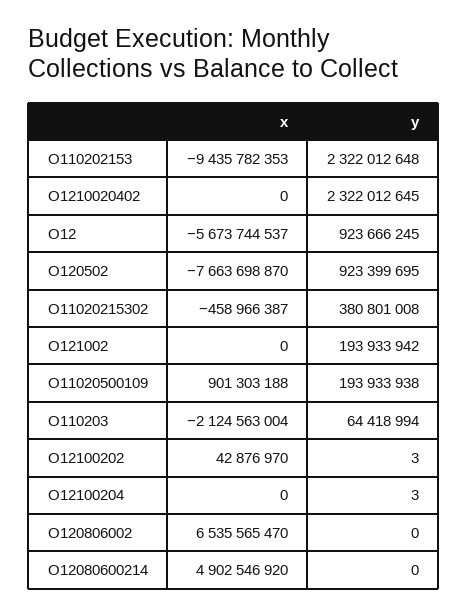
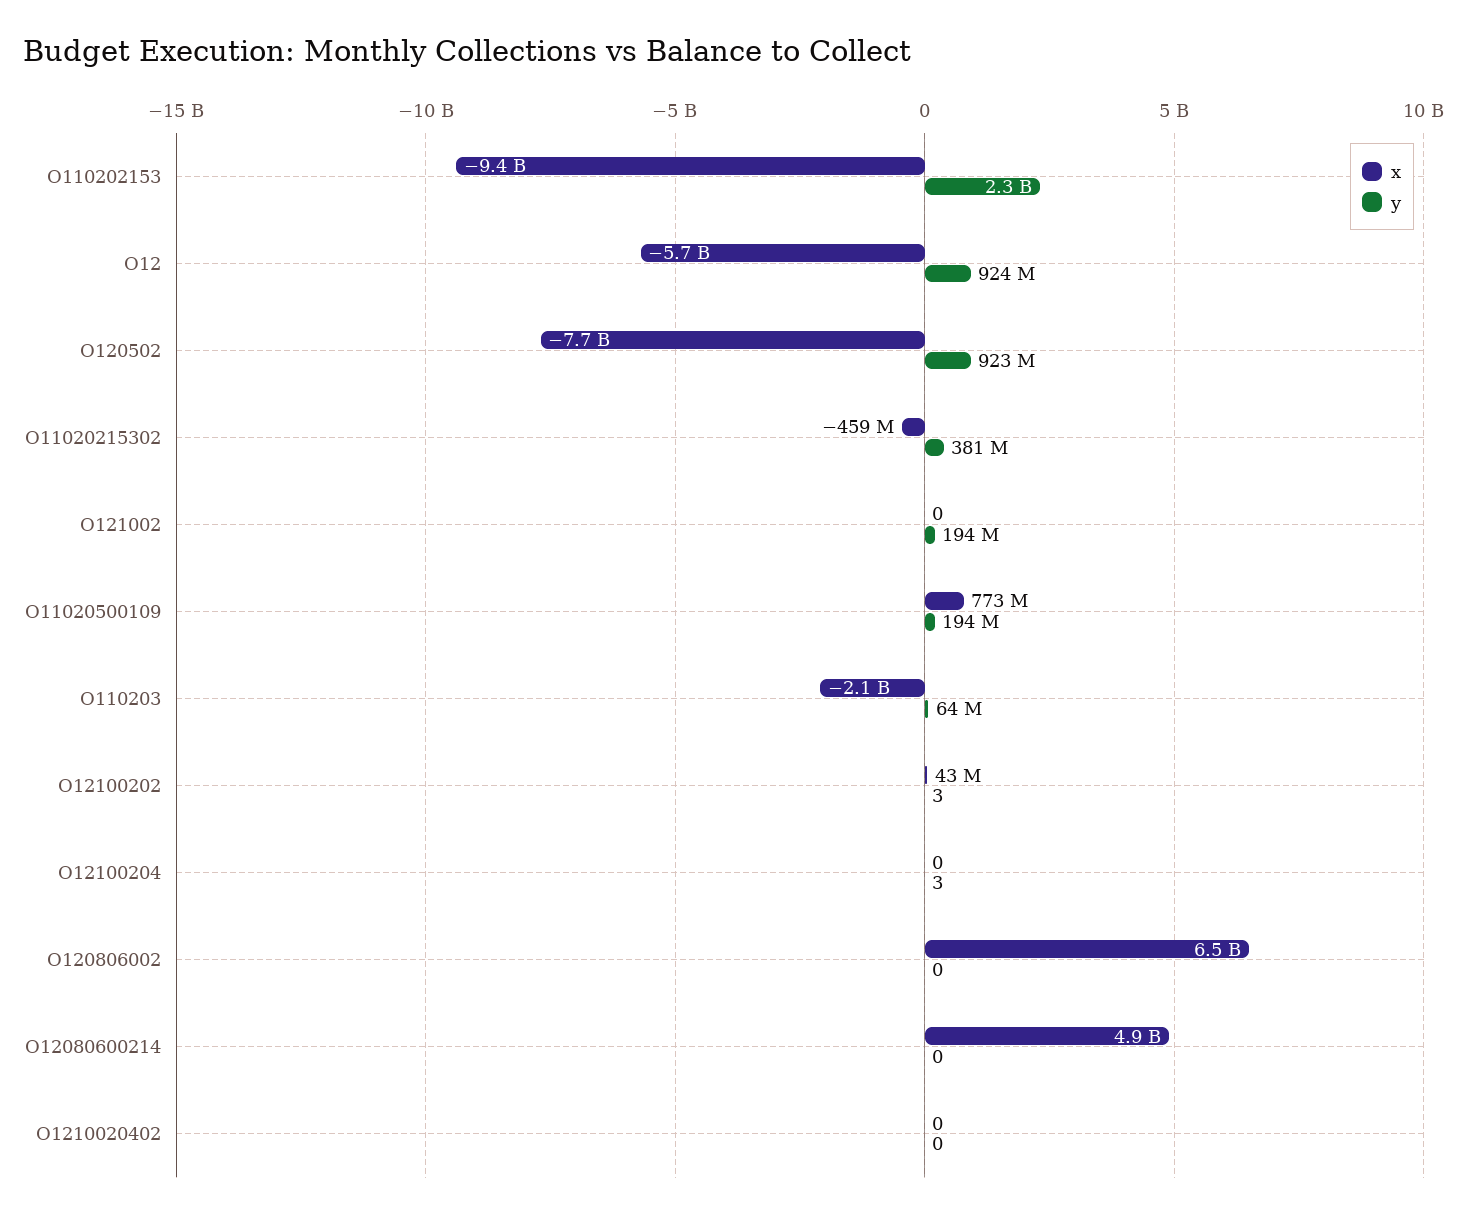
y, O1210020402: 2322012645 -> 0
x, O11020500109: 901303188 -> 773000000

